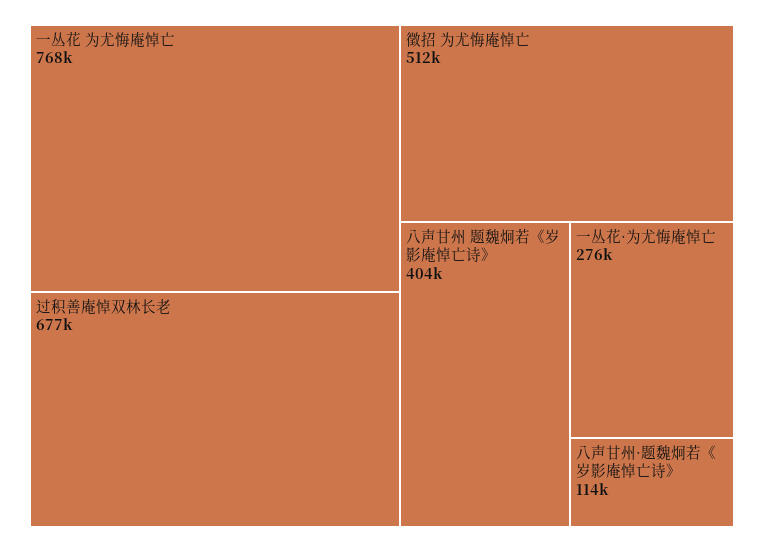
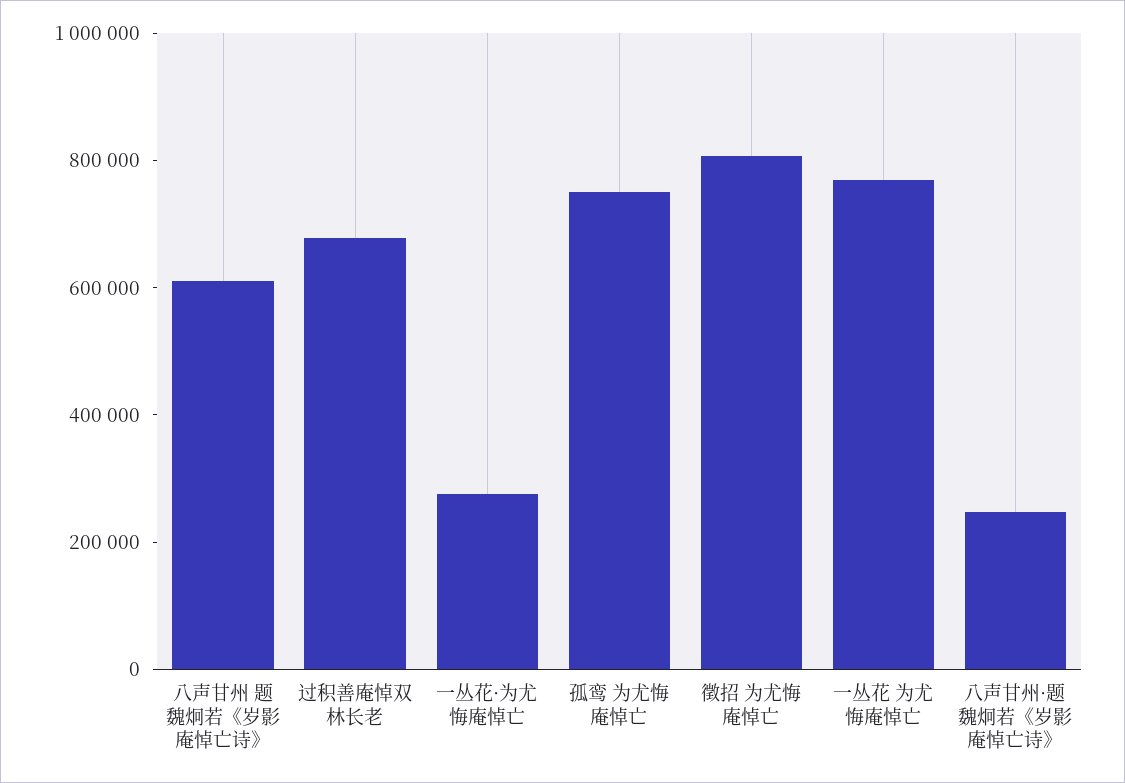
徵招 为尤悔庵悼亡: 512000 -> 800000
八声甘州 题魏炯若《岁影庵悼亡诗》: 404000 -> 600000
八声甘州·题魏炯若《岁影庵悼亡诗》: 114000 -> 250000
孤鸾 为尤悔庵悼亡: none -> 750000

